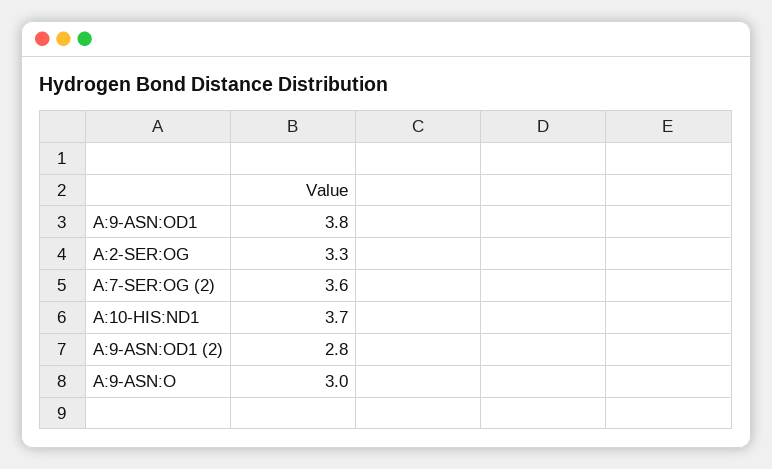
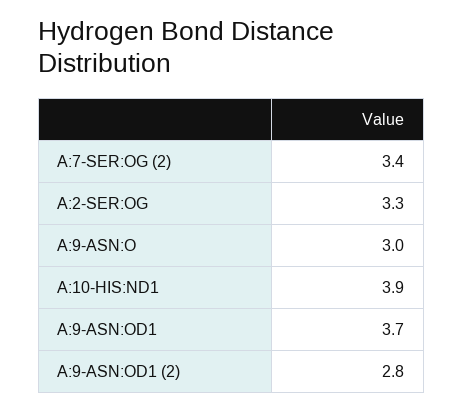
A:9-ASN:OD1: 3.8 -> 3.7
A:7-SER:OG (2): 3.6 -> 3.4
A:10-HIS:ND1: 3.7 -> 3.9

